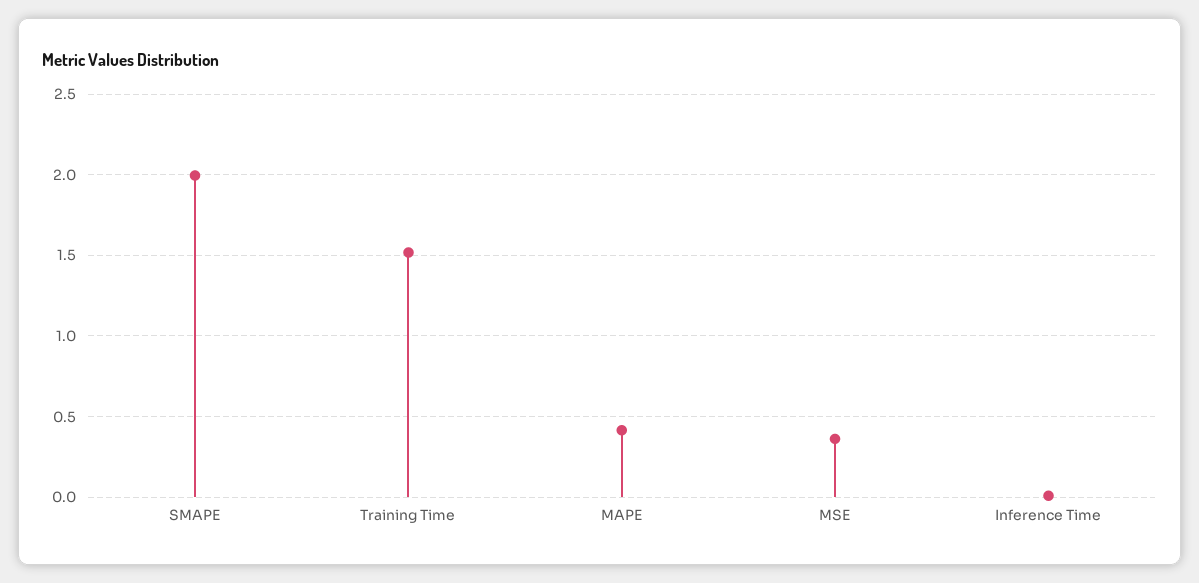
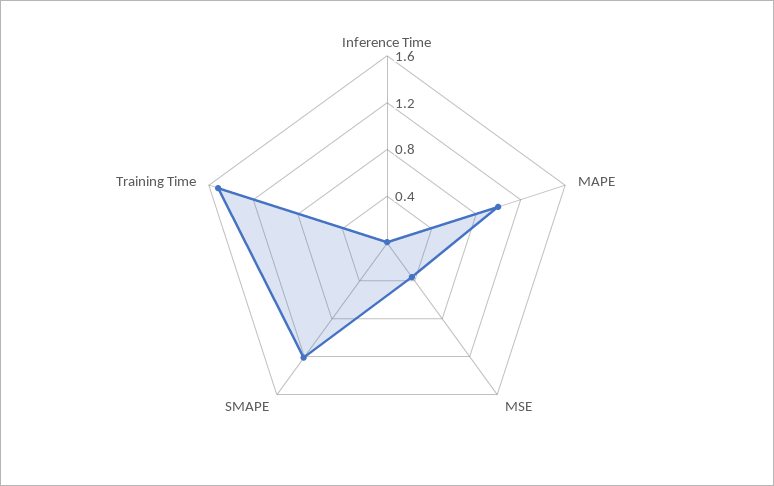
SMAPE: 2 -> 1.2
MAPE: 0.4 -> 1

